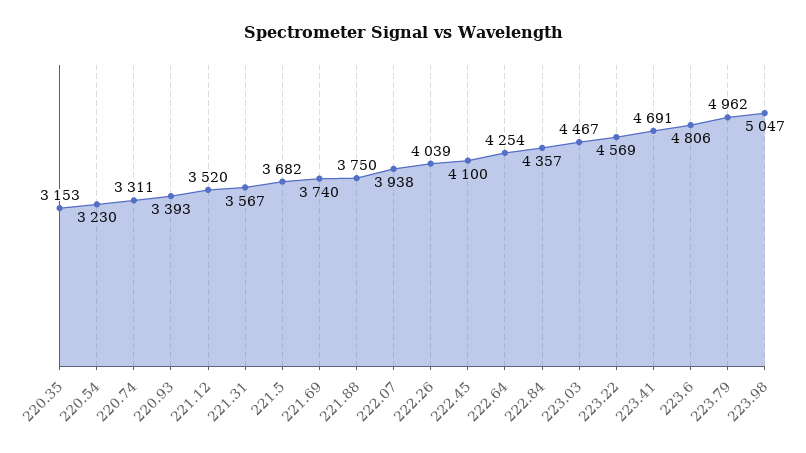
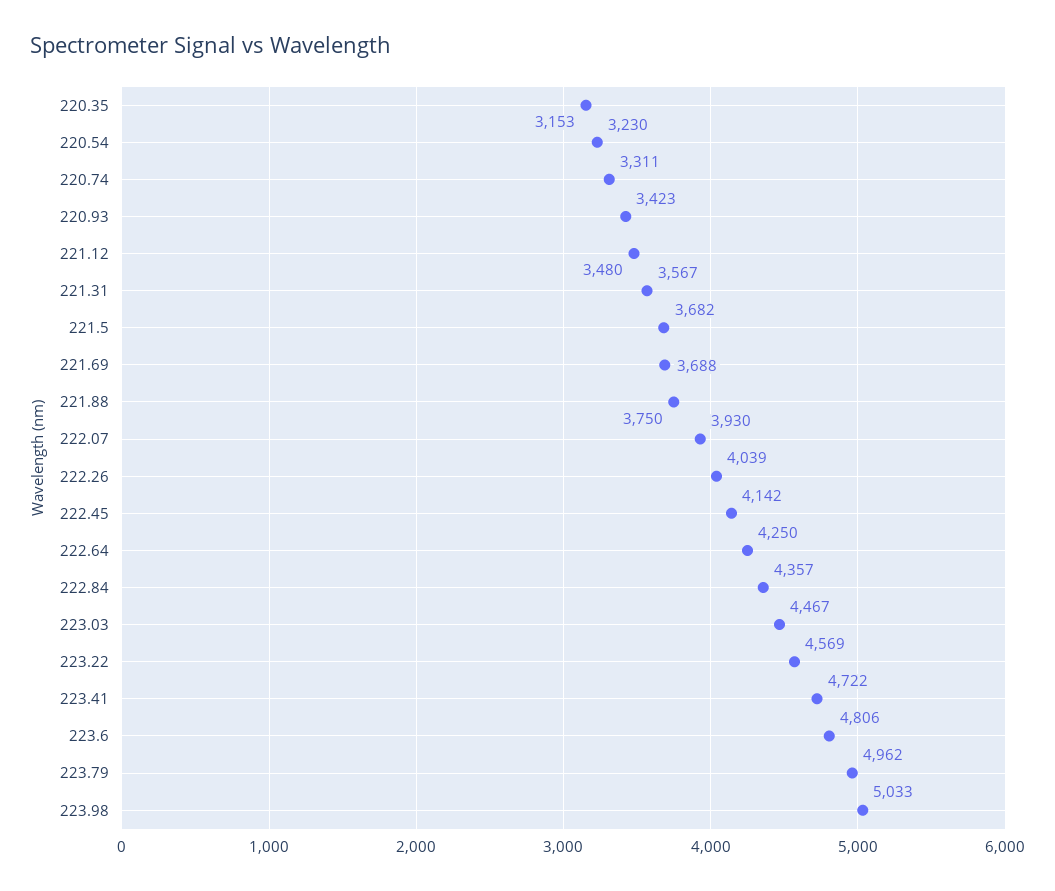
220.93: 3393 -> 3423
221.12: 3520 -> 3480
221.69: 3740 -> 3688
222.07: 3938 -> 3930
222.45: 4100 -> 4142
222.64: 4254 -> 4250
223.41: 4691 -> 4722
223.98: 5047 -> 5033

